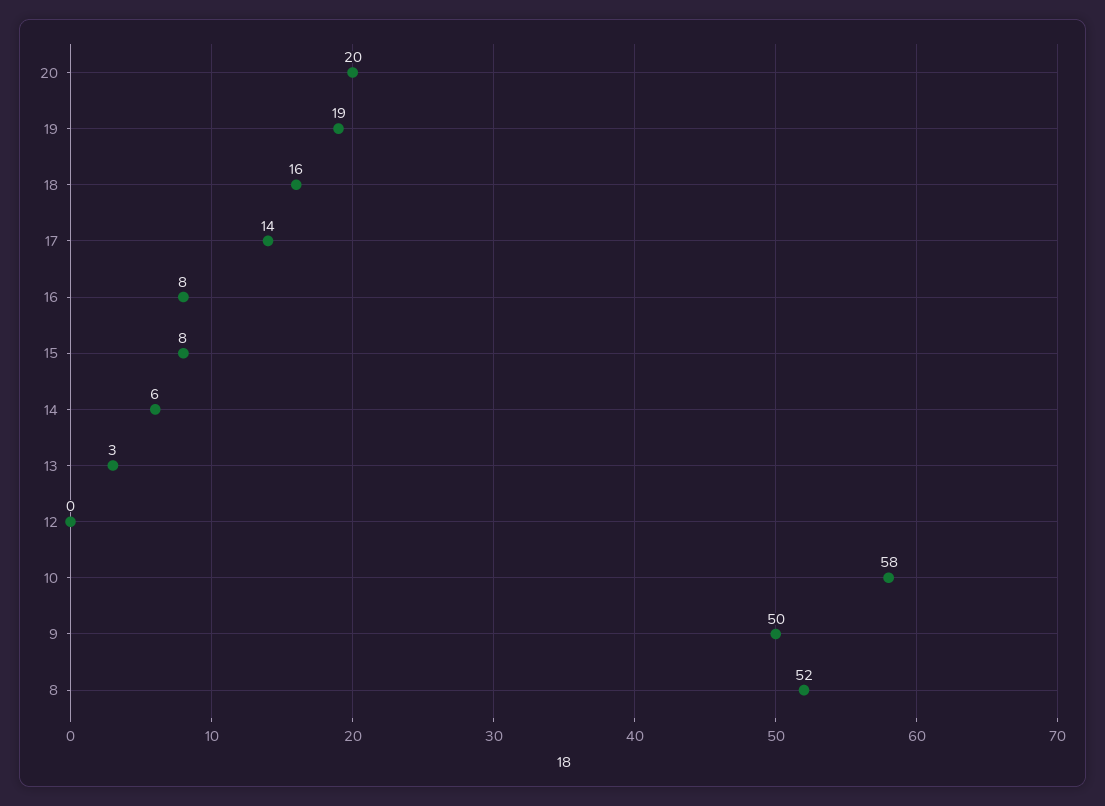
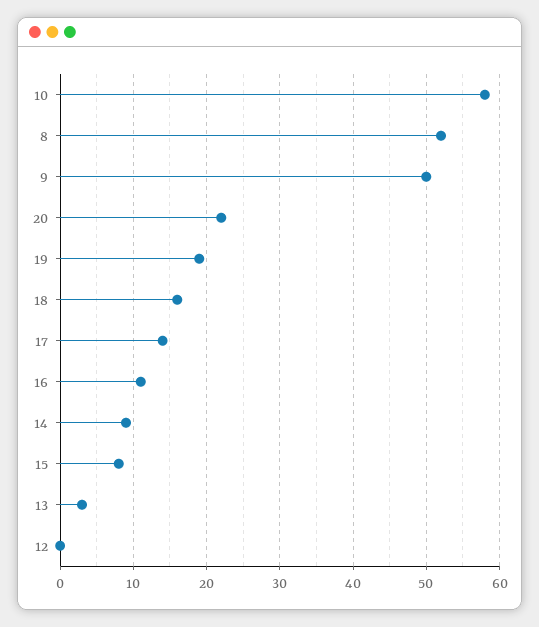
20: 20 -> 22
16: 8 -> 11
14: 6 -> 9

